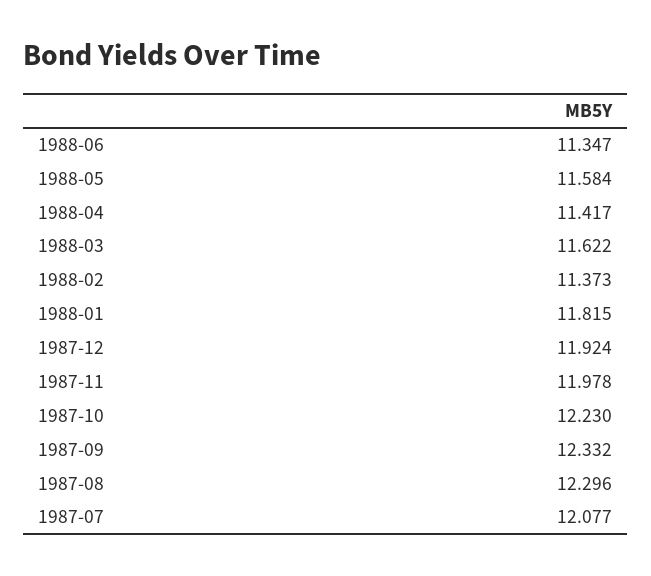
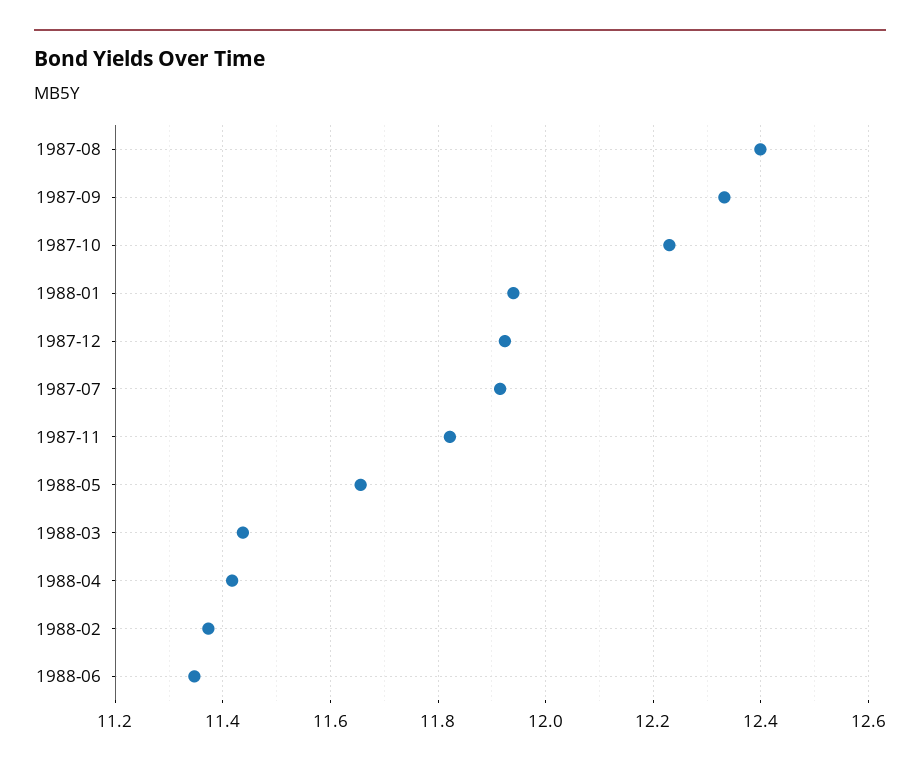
1988-05: 11.584 -> 11.66
1988-03: 11.622 -> 11.44
1988-01: 11.815 -> 11.94
1987-11: 11.978 -> 11.82
1987-08: 12.296 -> 12.4
1987-07: 12.077 -> 11.92

